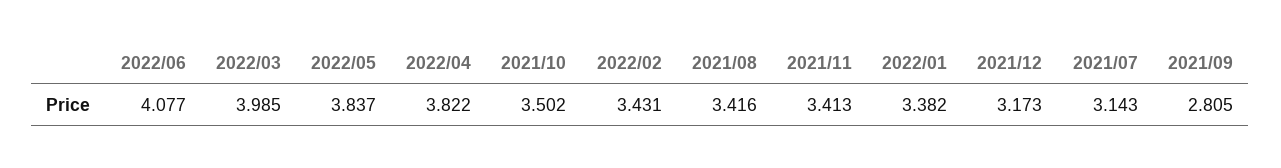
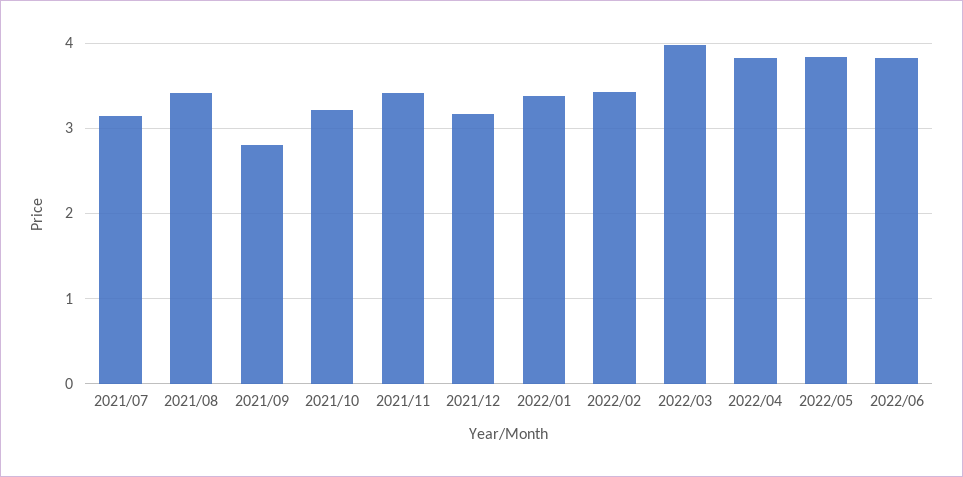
2022/06: 4.077 -> 3.8
2021/10: 3.502 -> 3.2

